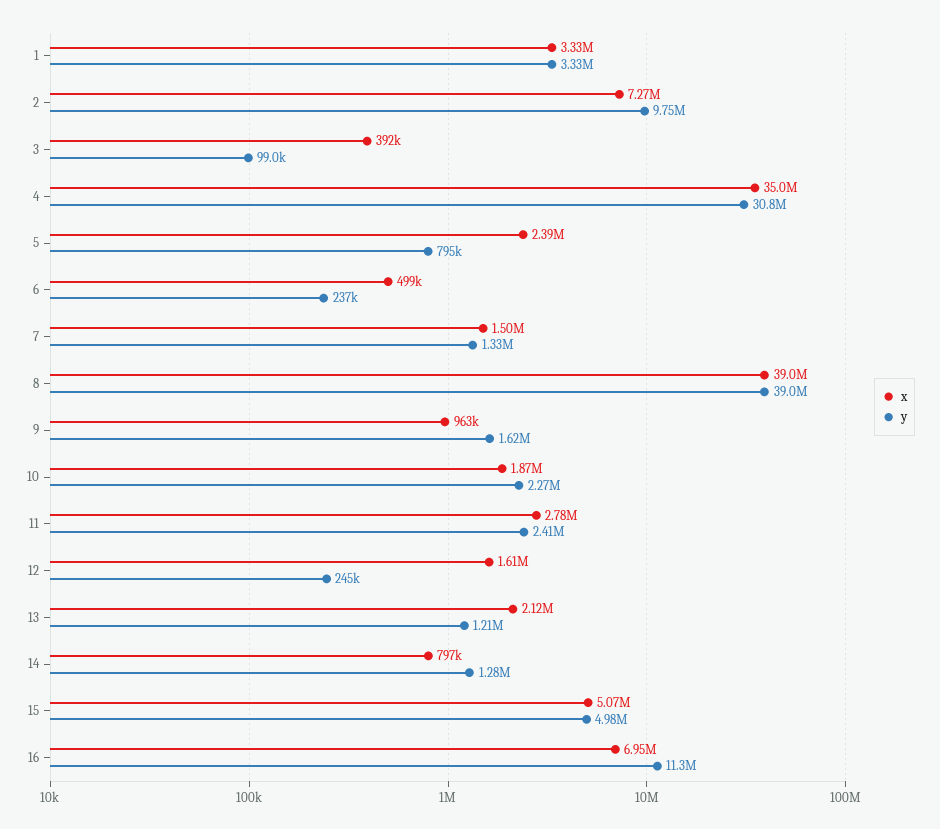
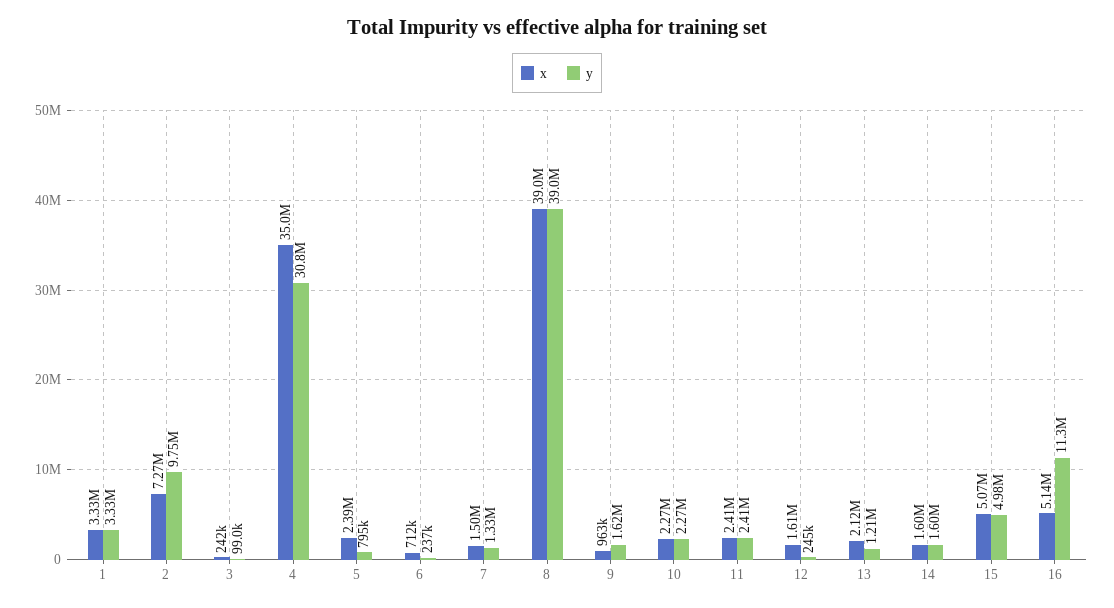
x, 3: 392000 -> 242000
x, 6: 499000 -> 712000
x, 10: 1870000 -> 2270000
x, 11: 2780000 -> 2410000
x, 14: 797000 -> 1600000
y, 14: 1280000 -> 1600000
x, 16: 6950000 -> 5140000

